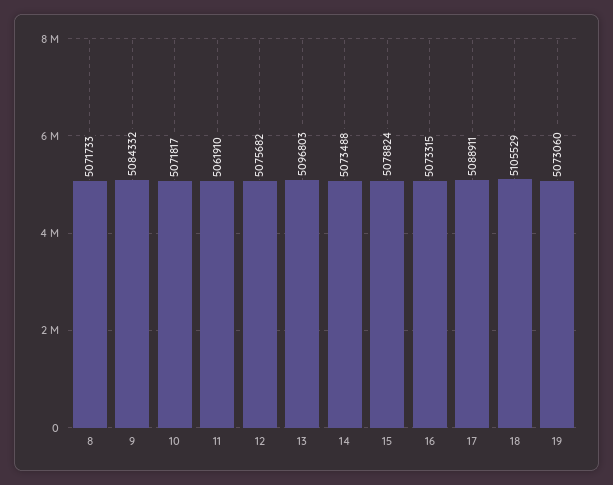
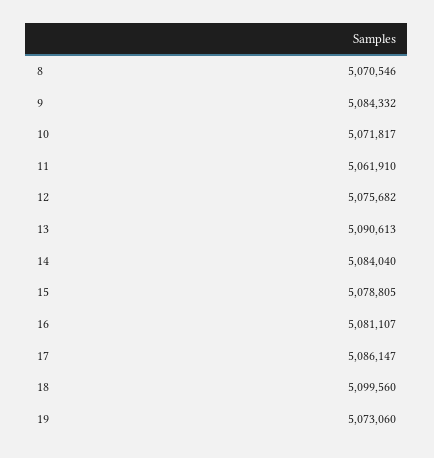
8: 5071733 -> 5070546
13: 5096803 -> 5090613
14: 5073488 -> 5084040
15: 5078824 -> 5078805
16: 5073315 -> 5081107
17: 5088911 -> 5086147
18: 5105529 -> 5099560

